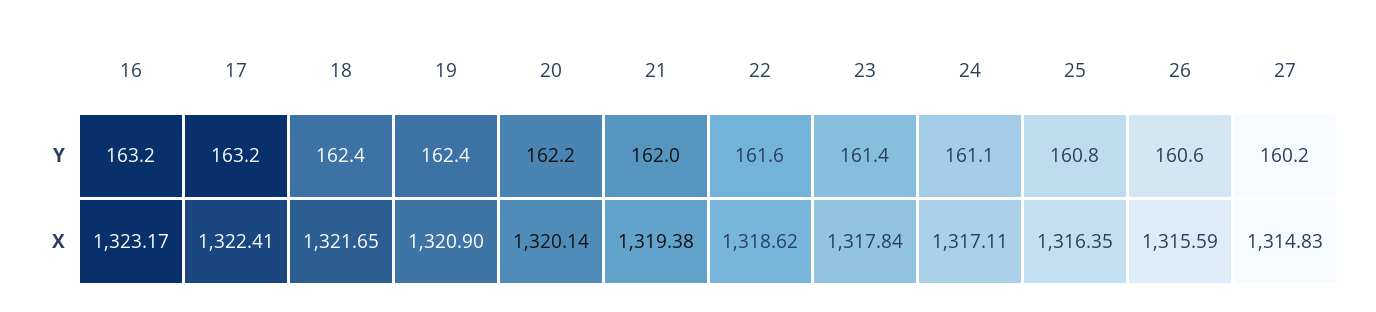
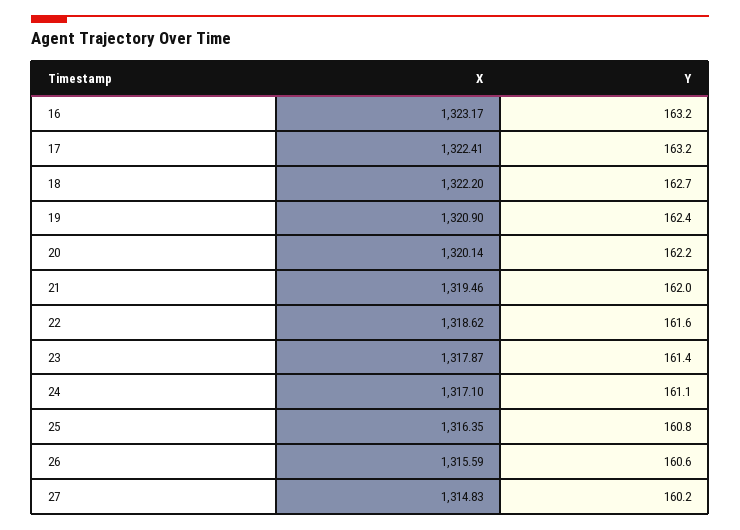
18, Y: 162.4 -> 162.7
18, X: 1321.65 -> 1322.2
21, X: 1319.38 -> 1319.46
23, X: 1317.84 -> 1317.87
24, X: 1317.11 -> 1317.1

